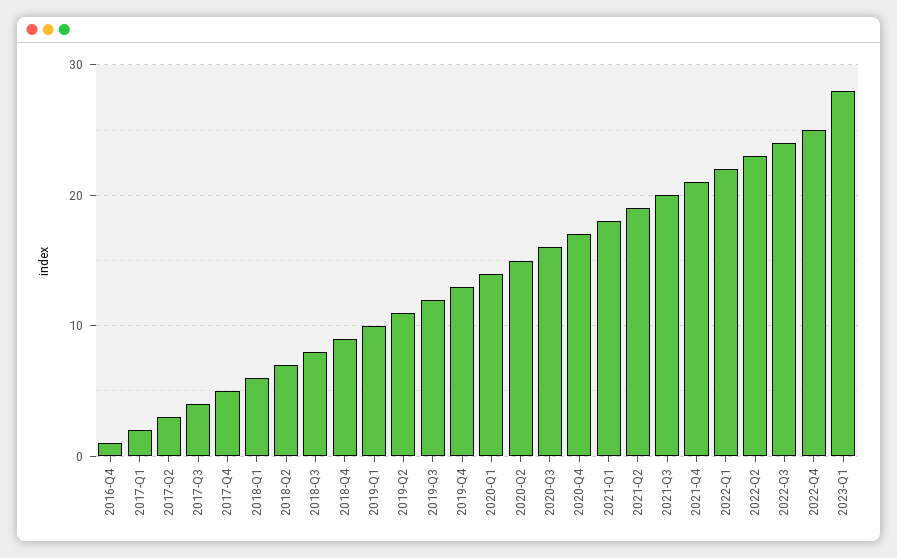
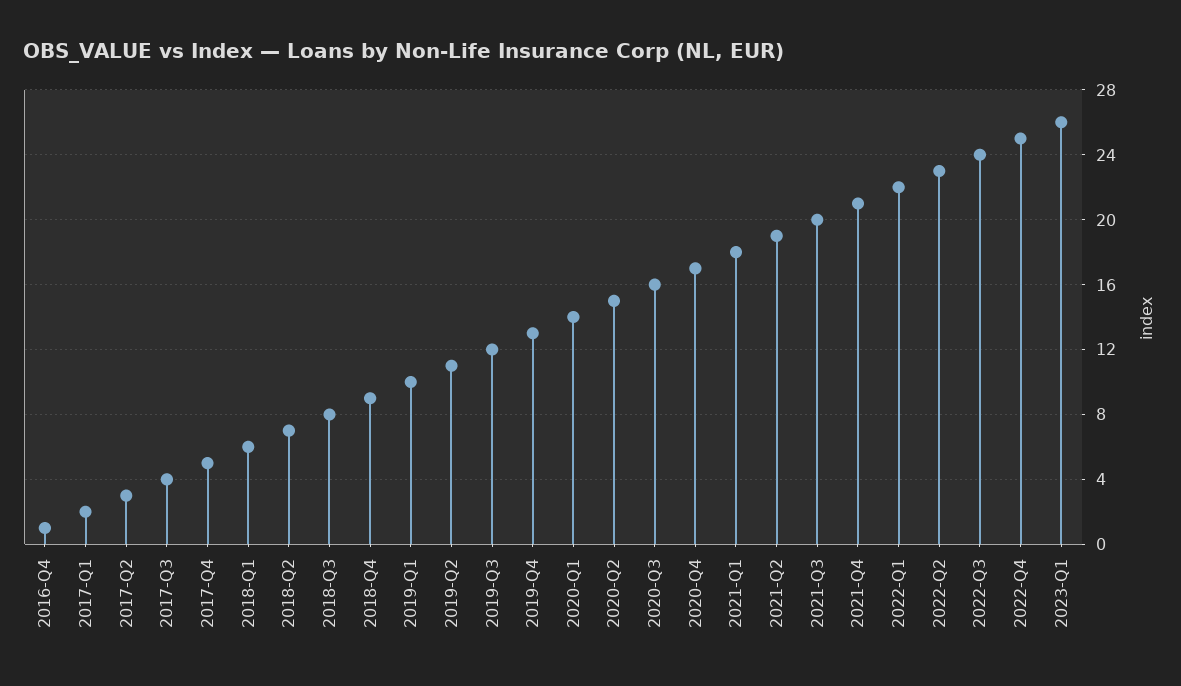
2023-Q1: 28 -> 26

